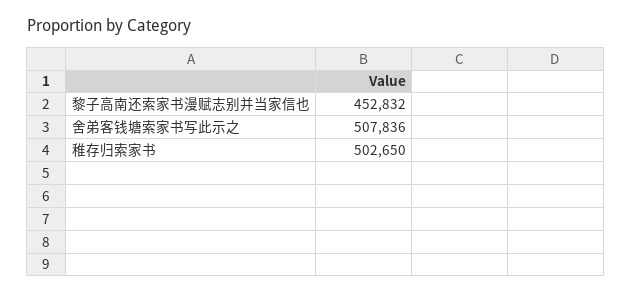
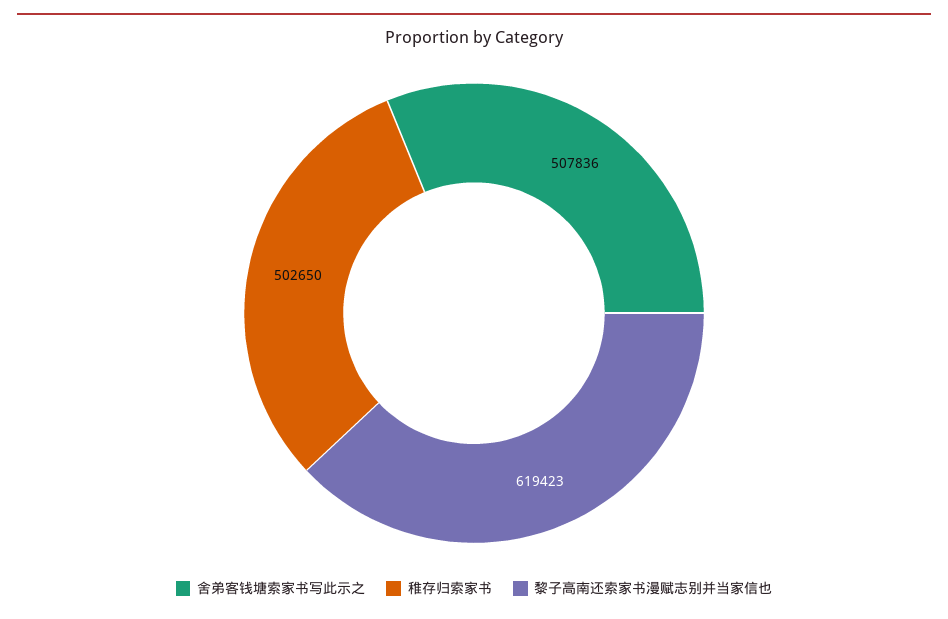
黎子高南还索家书漫赋志别并当家信也: 452832 -> 619423

